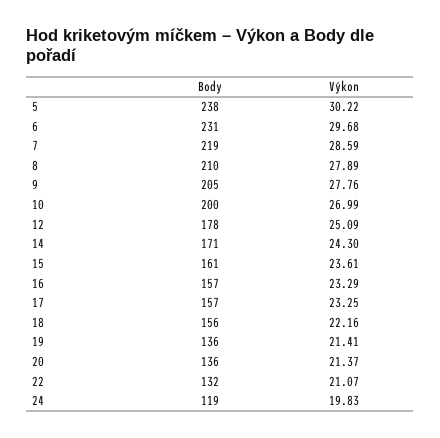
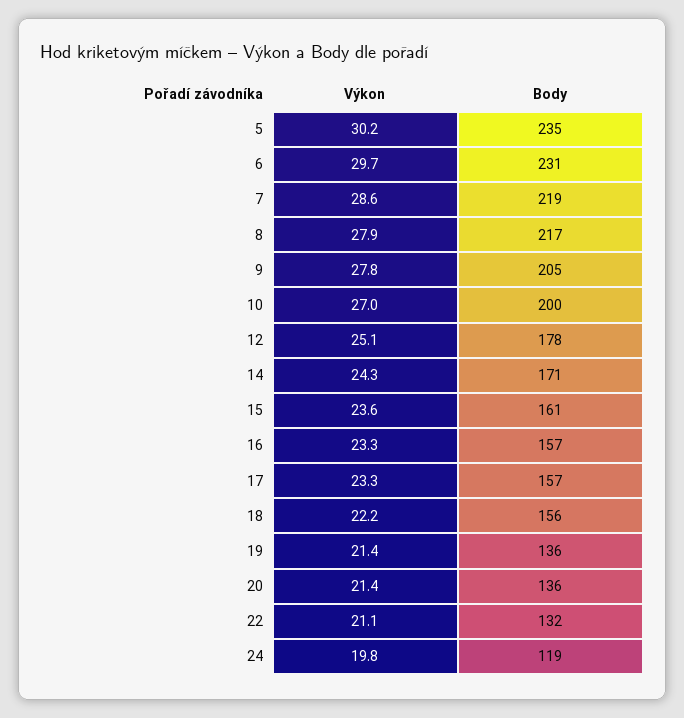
Body, 5: 238 -> 235
Body, 8: 210 -> 217

